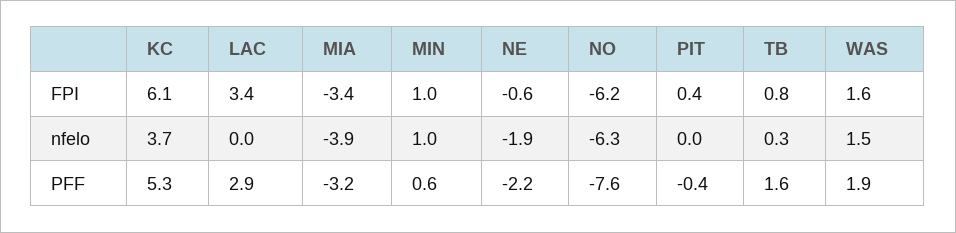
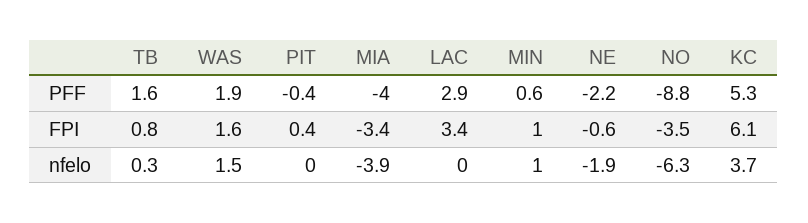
NO, FPI: -6.2 -> -3.5
MIA, PFF: -3.2 -> -4
NO, PFF: -7.6 -> -8.8

